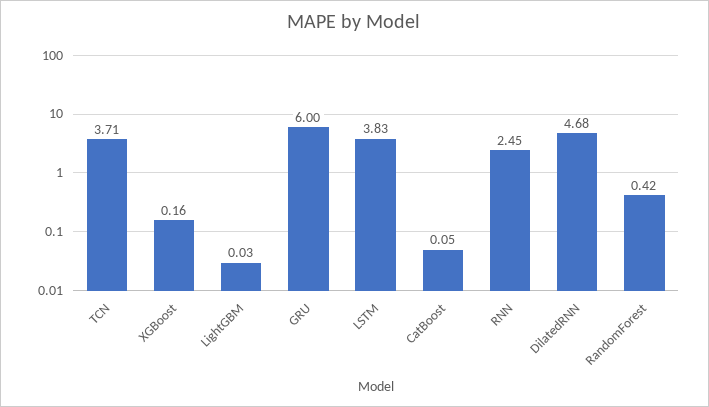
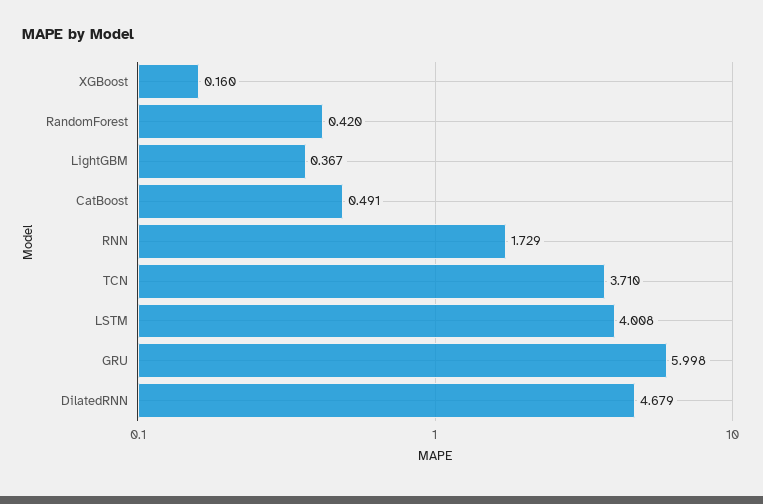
LightGBM: 0.03 -> 0.367
LSTM: 3.83 -> 4.008
CatBoost: 0.05 -> 0.491
RNN: 2.45 -> 1.729

